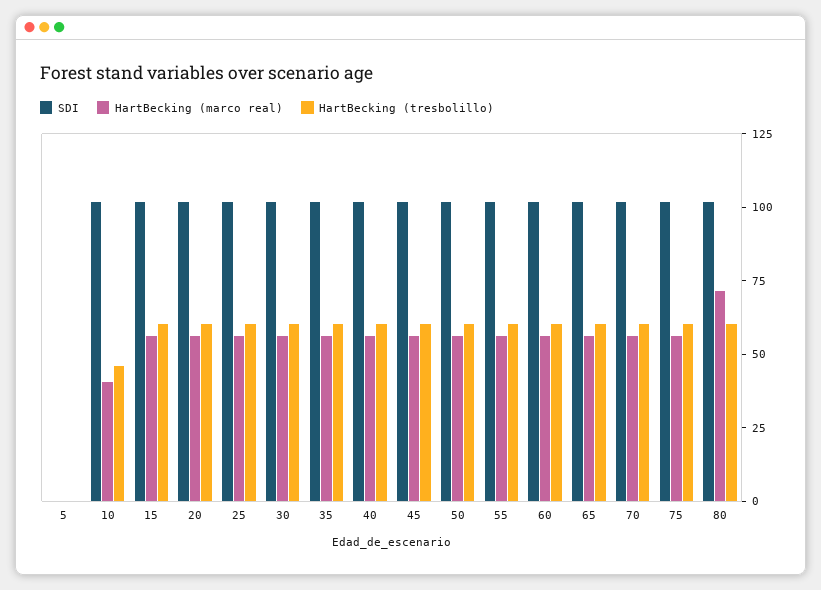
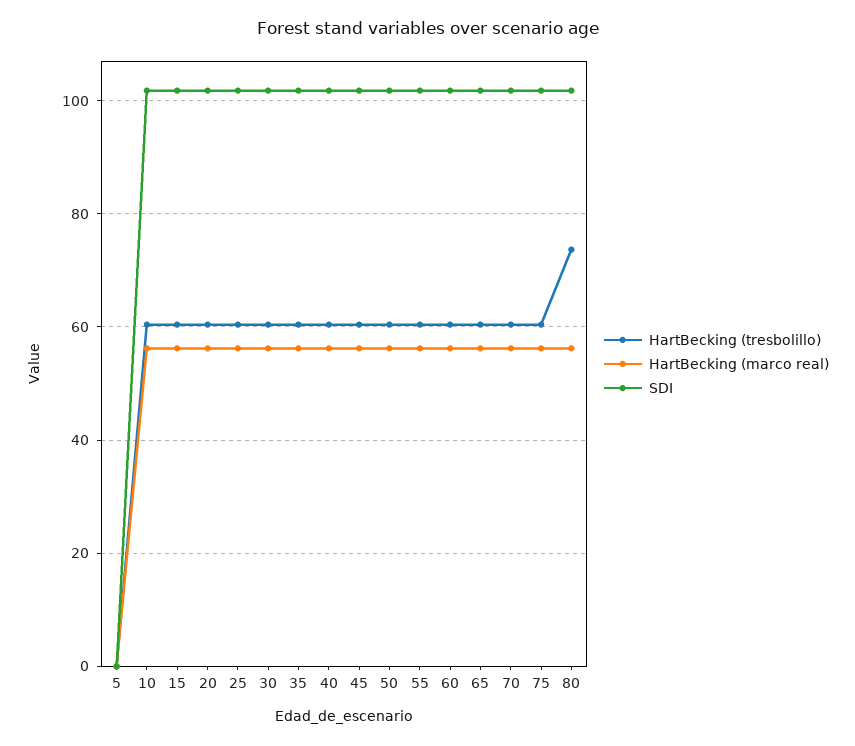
HartBecking (marco real), 10: 40 -> 56
HartBecking (tresbolillo), 10: 45 -> 60
HartBecking (marco real), 80: 70 -> 56
HartBecking (tresbolillo), 80: 60 -> 74

